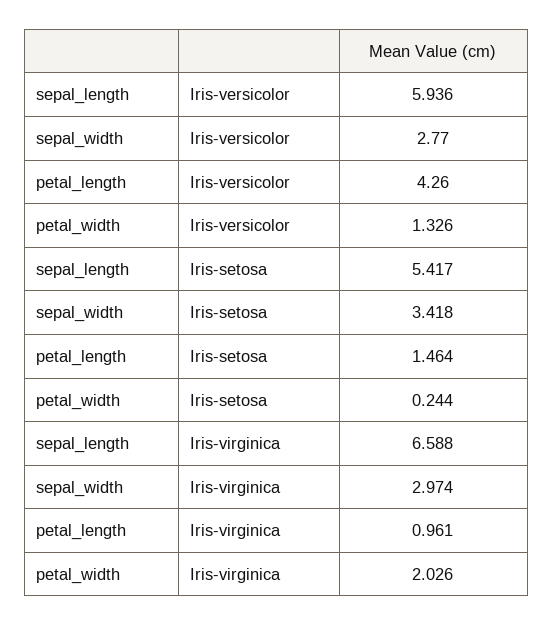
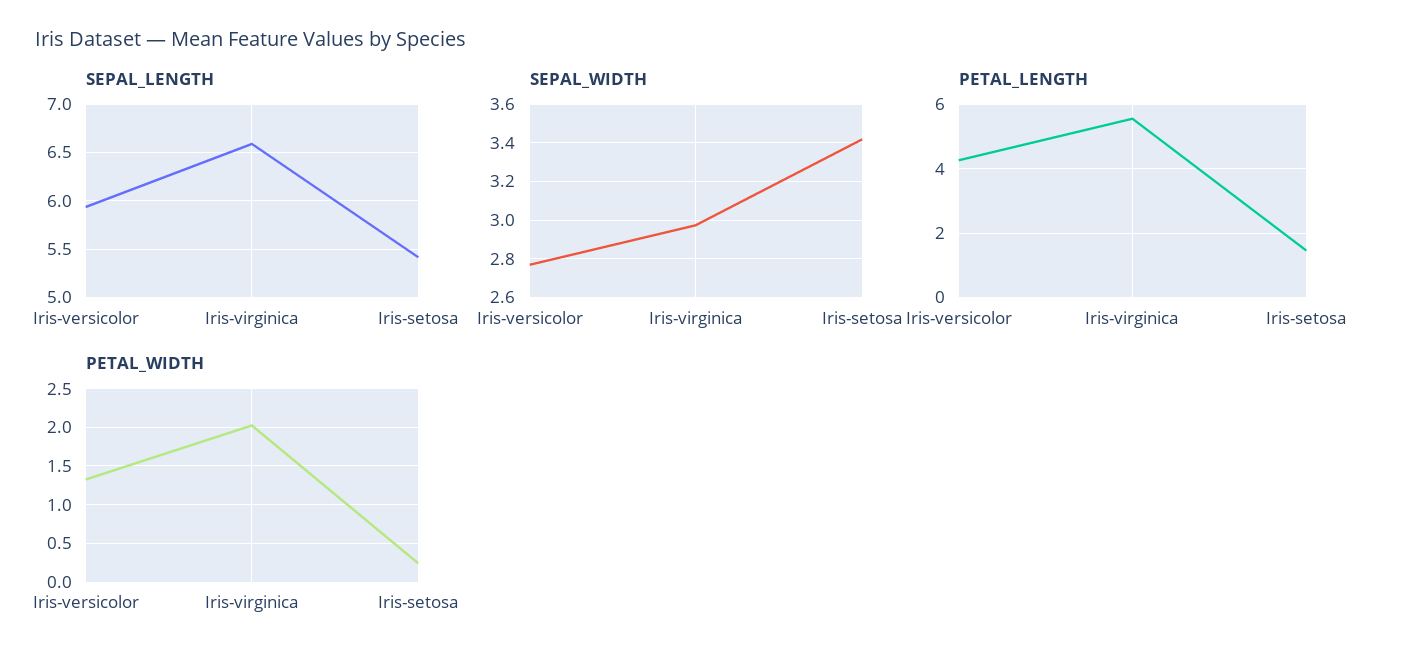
petal_length, Iris-virginica: 0.961 -> 5.6

